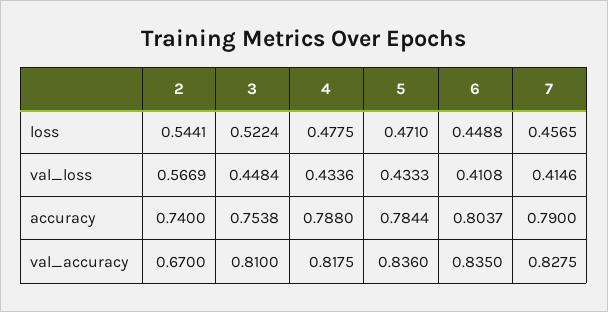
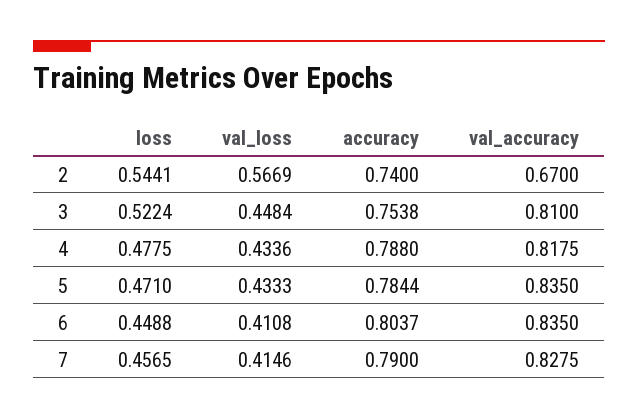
5, val_accuracy: 0.836 -> 0.835

